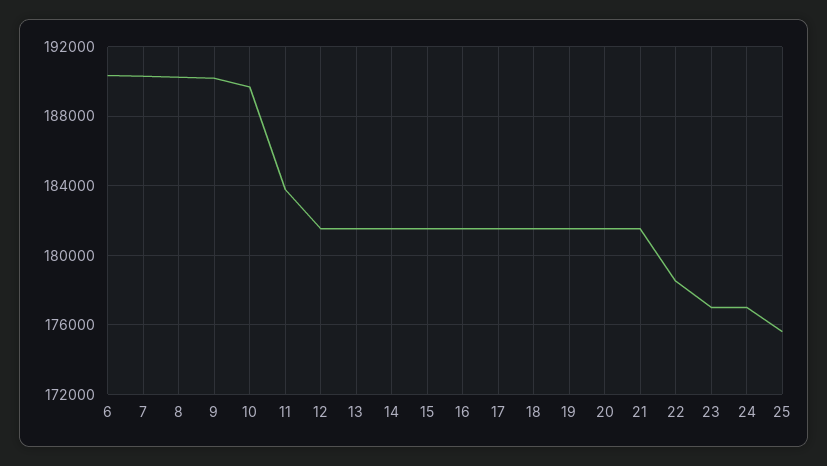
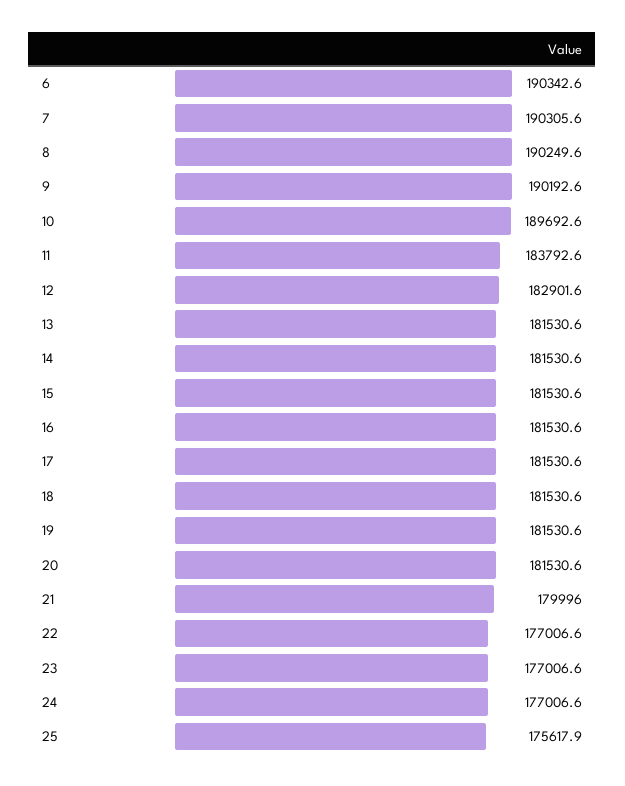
12: 181500 -> 182901.6
21: 181500 -> 179996
22: 178500 -> 177006.6

